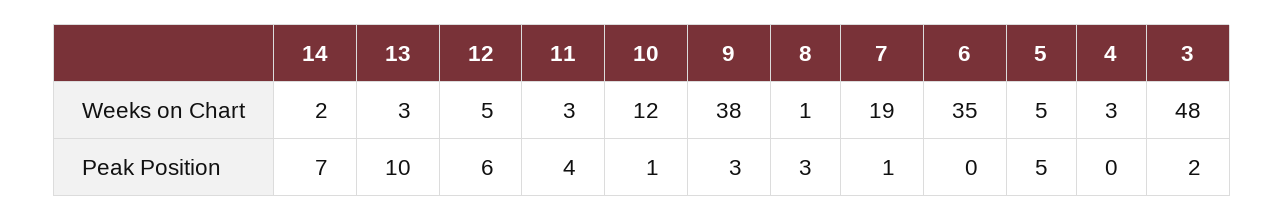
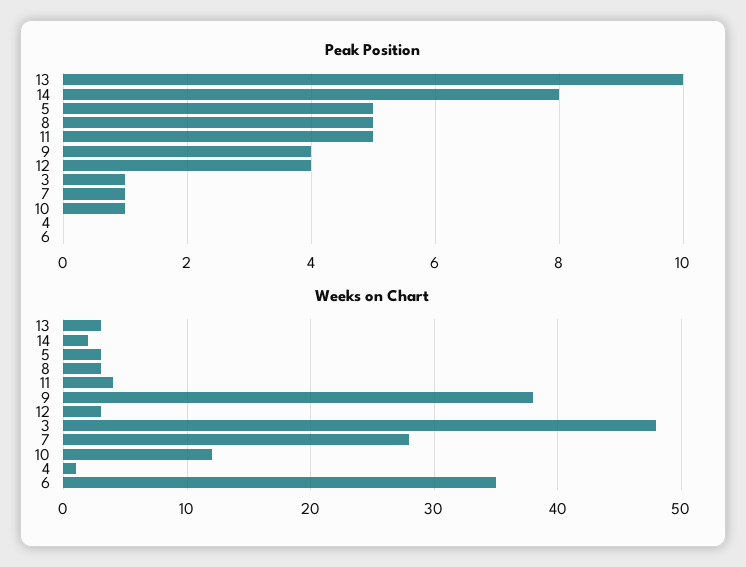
Weeks on Chart, 12: 5 -> 3
Weeks on Chart, 11: 3 -> 4
Weeks on Chart, 8: 1 -> 3
Weeks on Chart, 7: 19 -> 28
Weeks on Chart, 5: 5 -> 3
Weeks on Chart, 4: 3 -> 1
Peak Position, 14: 7 -> 8
Peak Position, 12: 6 -> 4
Peak Position, 11: 4 -> 5
Peak Position, 9: 3 -> 4
Peak Position, 8: 3 -> 5
Peak Position, 3: 2 -> 1

